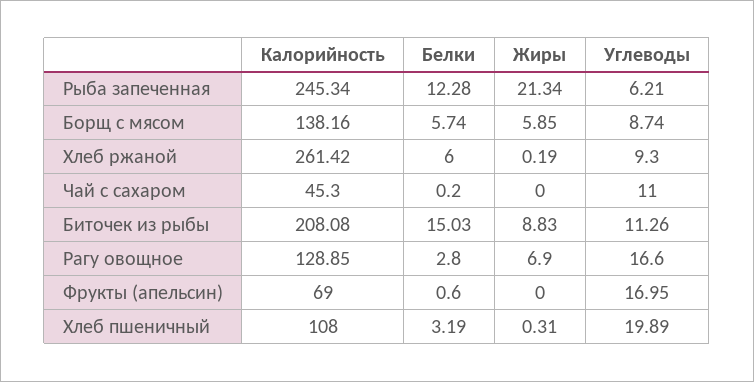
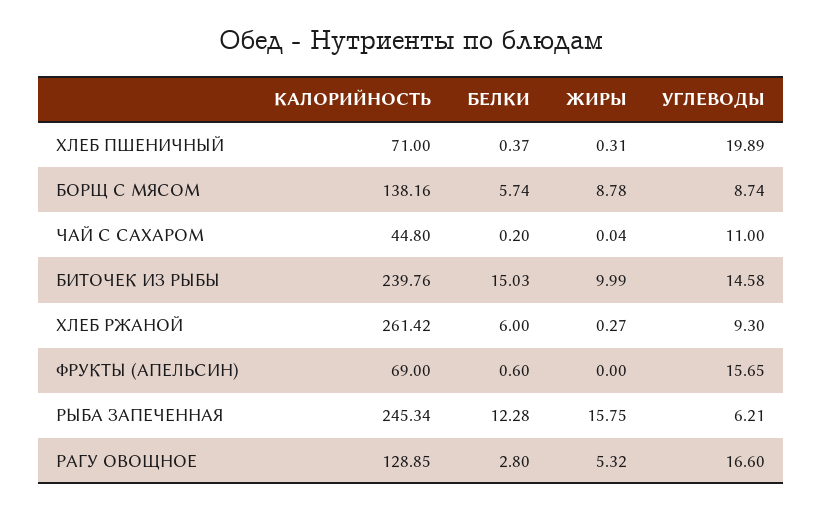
Жиры, Рыба запеченная: 21.34 -> 15.75
Жиры, Борщ с мясом: 5.85 -> 8.78
Жиры, Хлеб ржаной: 0.19 -> 0.27
Калорийность, Чай с сахаром: 45.3 -> 44.8
Жиры, Чай с сахаром: 0 -> 0.04
Калорийность, Биточек из рыбы: 208.08 -> 239.76
Жиры, Биточек из рыбы: 8.83 -> 9.99
Углеводы, Биточек из рыбы: 11.26 -> 14.58
Жиры, Рагу овощное: 6.9 -> 5.32
Углеводы, Фрукты (апельсин): 16.95 -> 15.65
Калорийность, Хлеб пшеничный: 108 -> 71
Белки, Хлеб пшеничный: 3.19 -> 0.37

